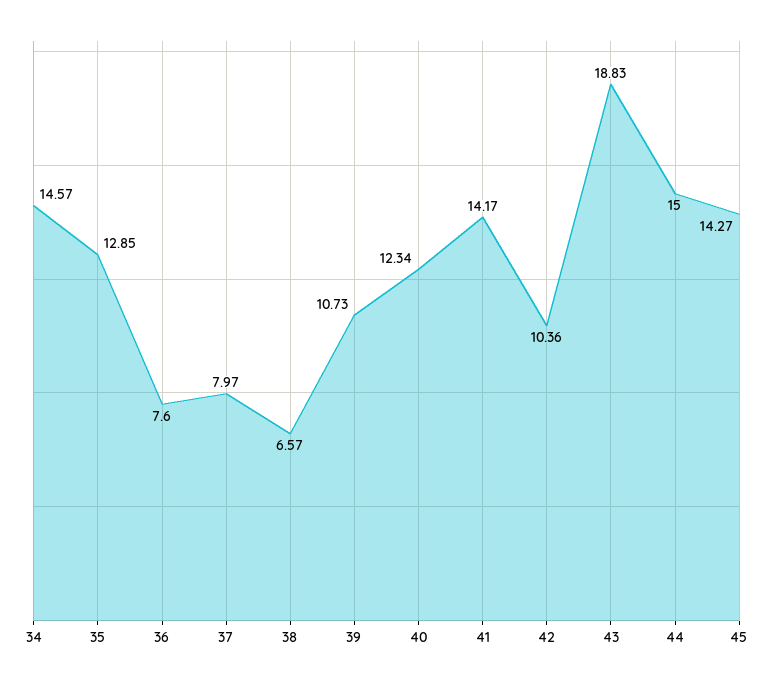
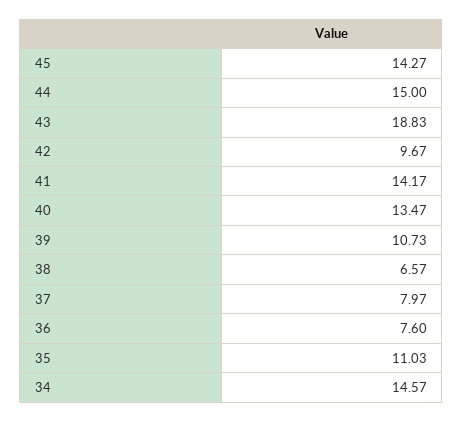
35: 12.85 -> 11.03
40: 12.34 -> 13.47
42: 10.36 -> 9.67

